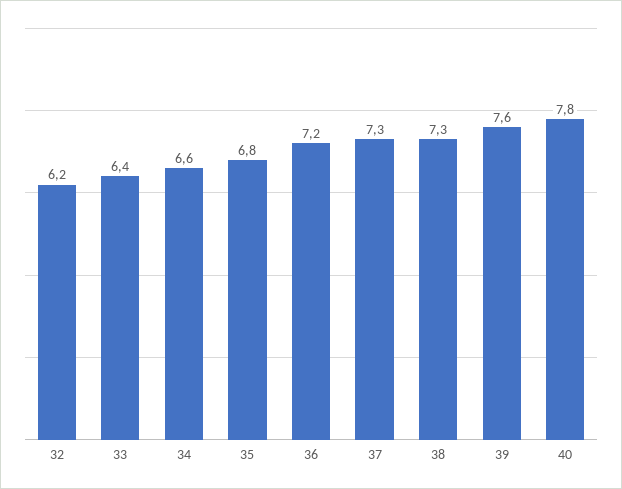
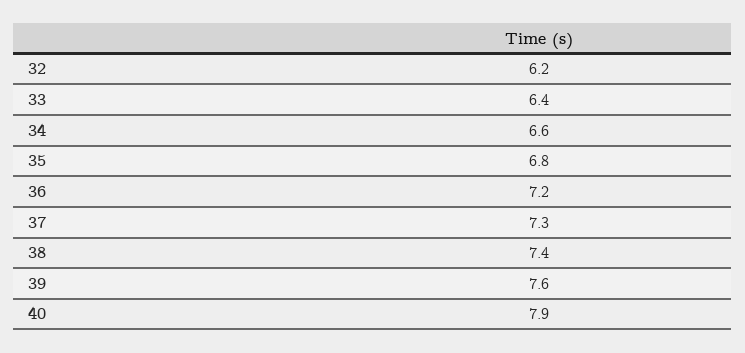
38: 7.3 -> 7.4
40: 7.8 -> 7.9

